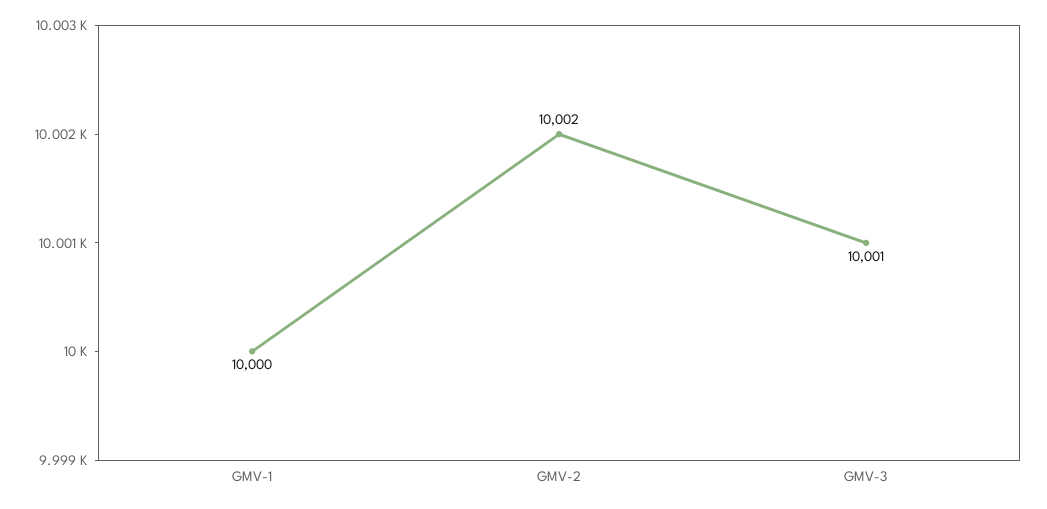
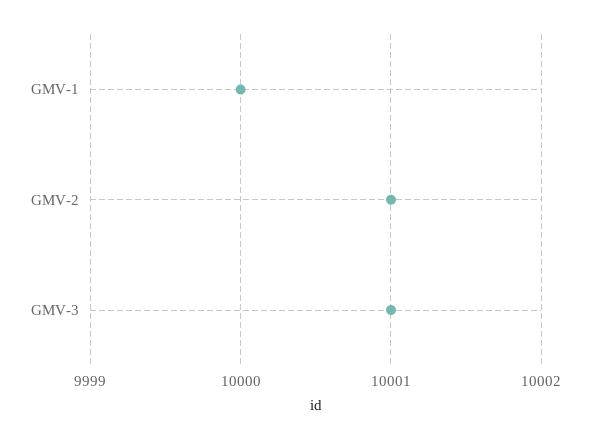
GMV-2: 10002 -> 10001

